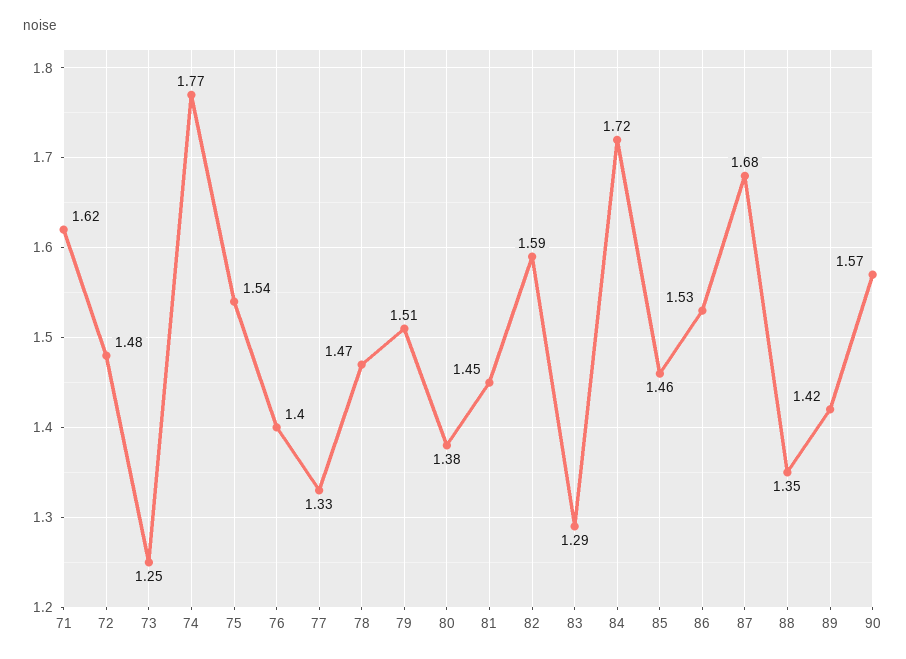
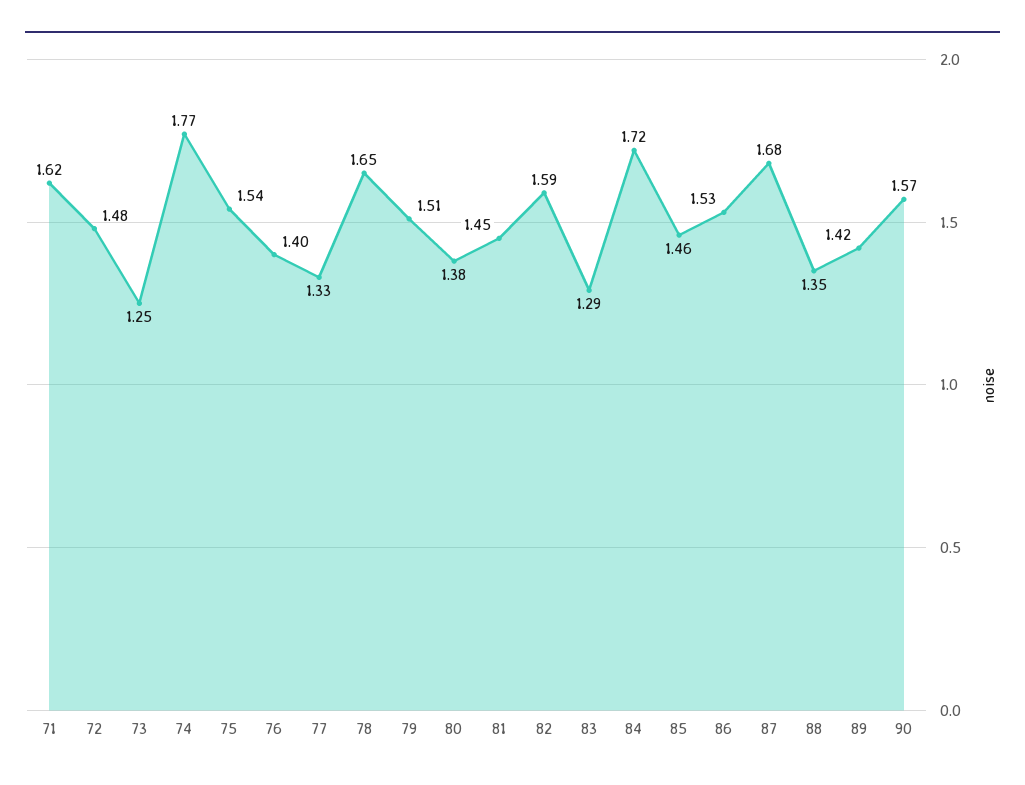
78: 1.47 -> 1.65

